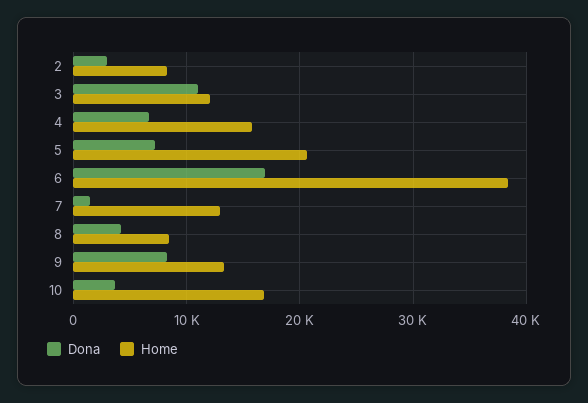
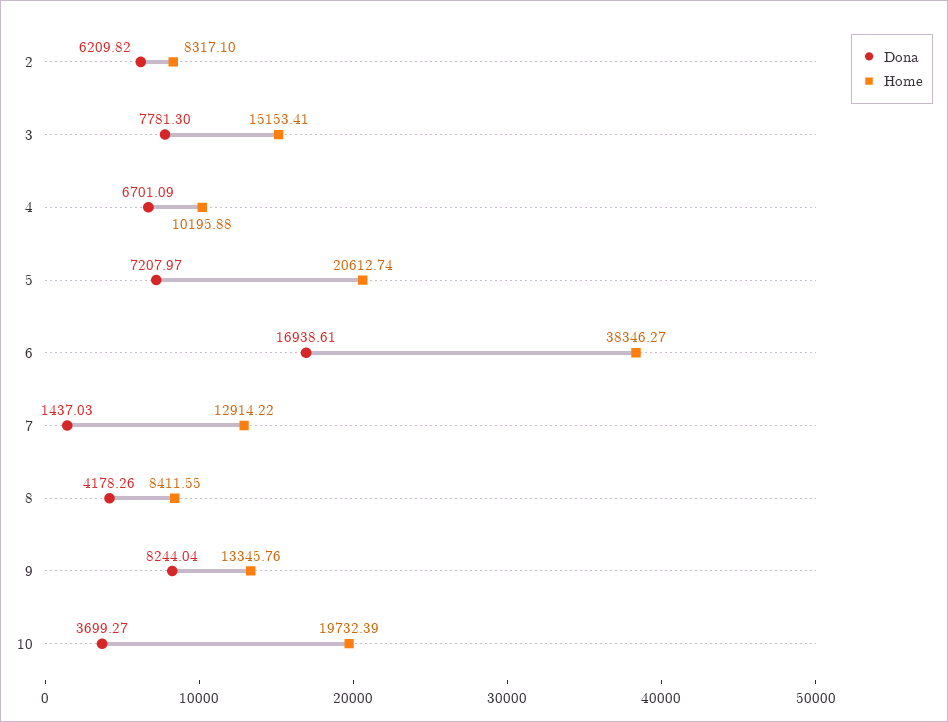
Dona, 2: 3000 -> 6209.82
Dona, 3: 11000 -> 7781.3
Home, 3: 12000 -> 15153.41
Home, 4: 16000 -> 10195.88
Home, 10: 17000 -> 19732.39

